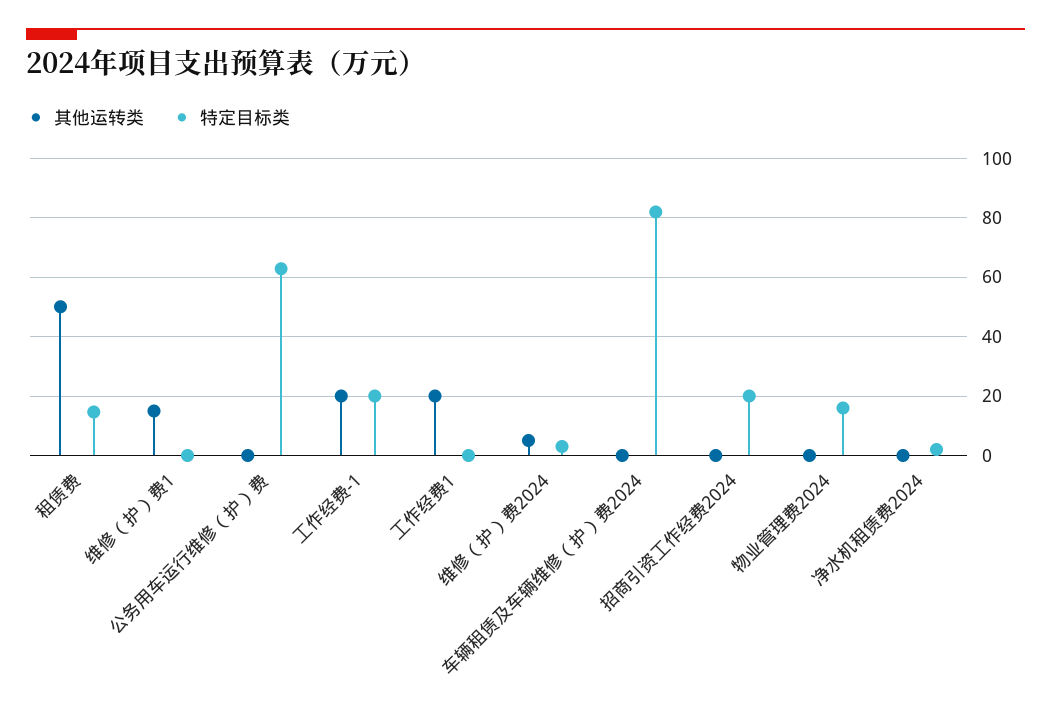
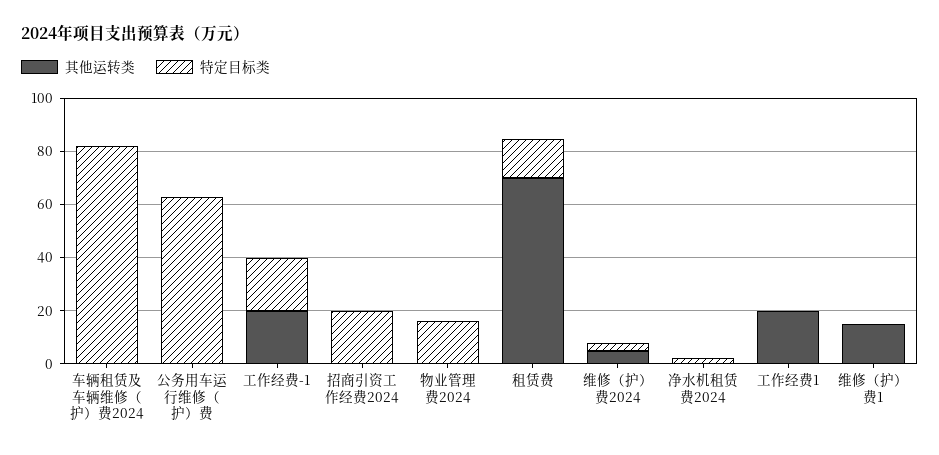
其他运转类, 租赁费: 50 -> 70

